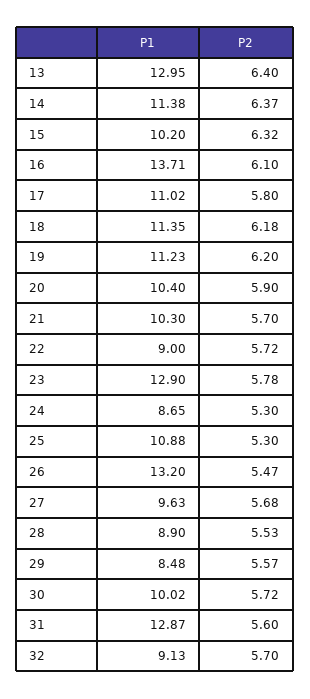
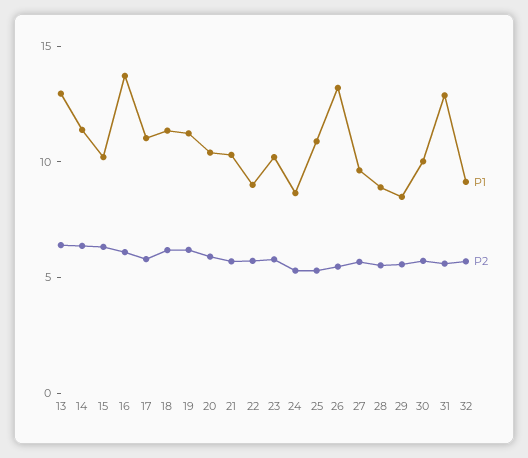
P1, 23: 12.9 -> 10

